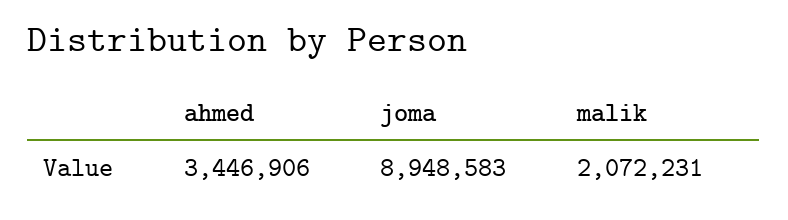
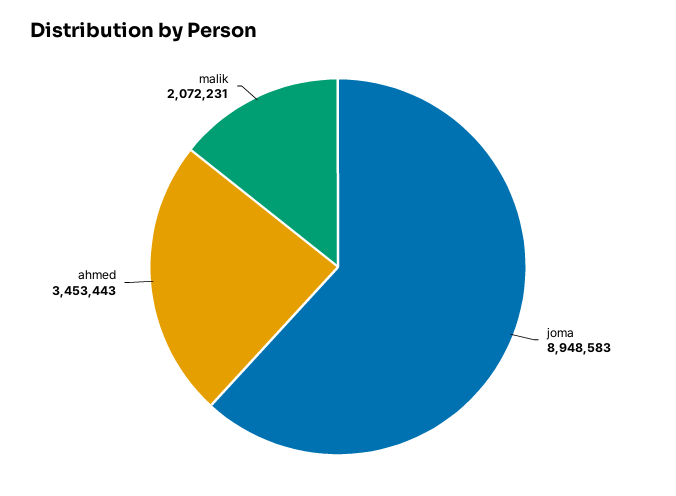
ahmed: 3446906 -> 3453443

